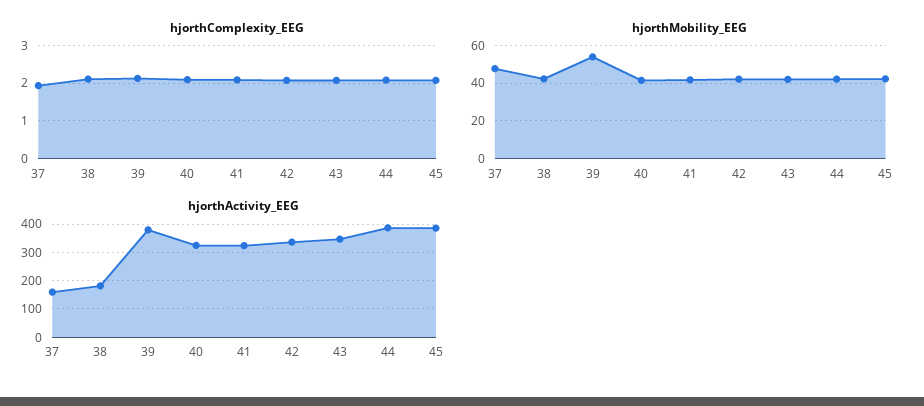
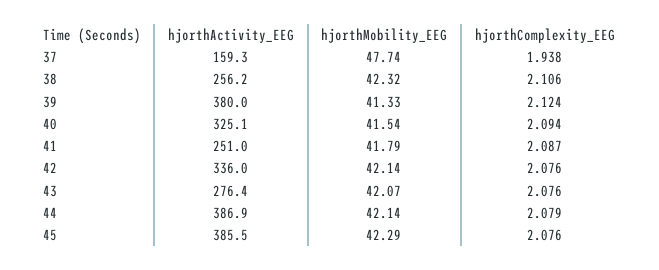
hjorthMobility_EEG, 39: 55 -> 41.33
hjorthActivity_EEG, 38: 175 -> 256.2
hjorthActivity_EEG, 41: 325 -> 251
hjorthActivity_EEG, 43: 350 -> 276.4

